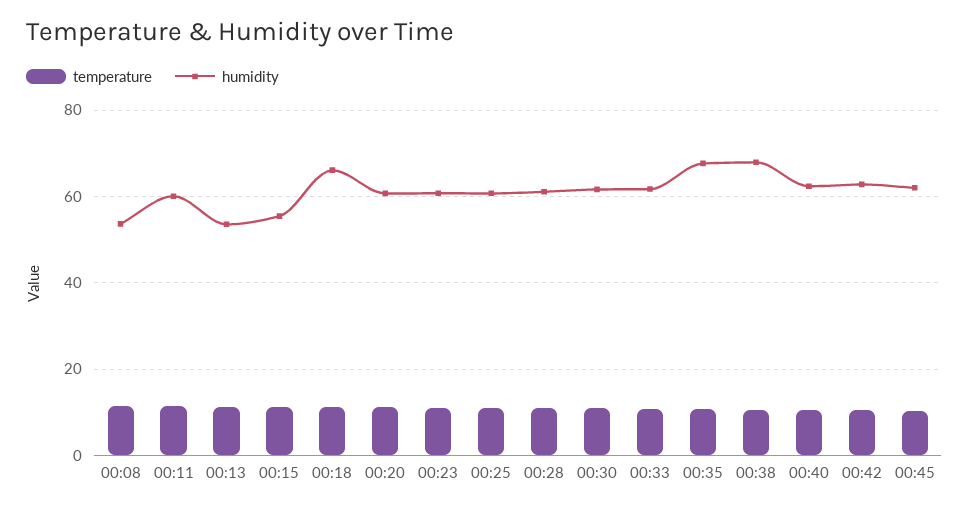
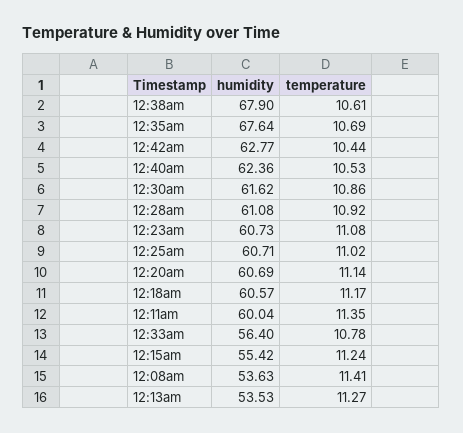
humidity, 00:18: 66 -> 60.57
humidity, 00:33: 62 -> 56.4
temperature, 00:45: 10 -> none
humidity, 00:45: 62 -> none

